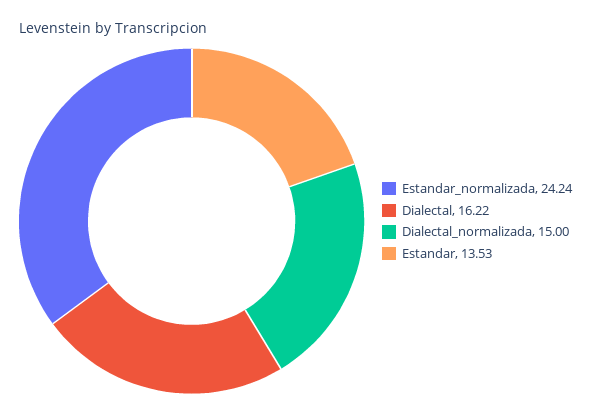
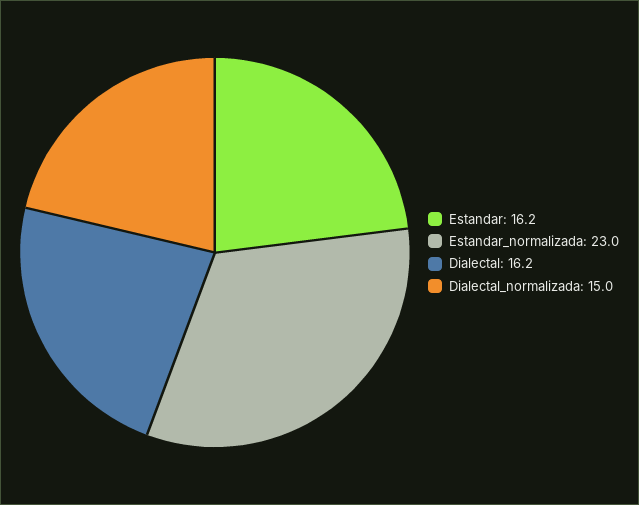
Estandar_normalizada: 24.24 -> 23
Estandar: 13.53 -> 16.2

